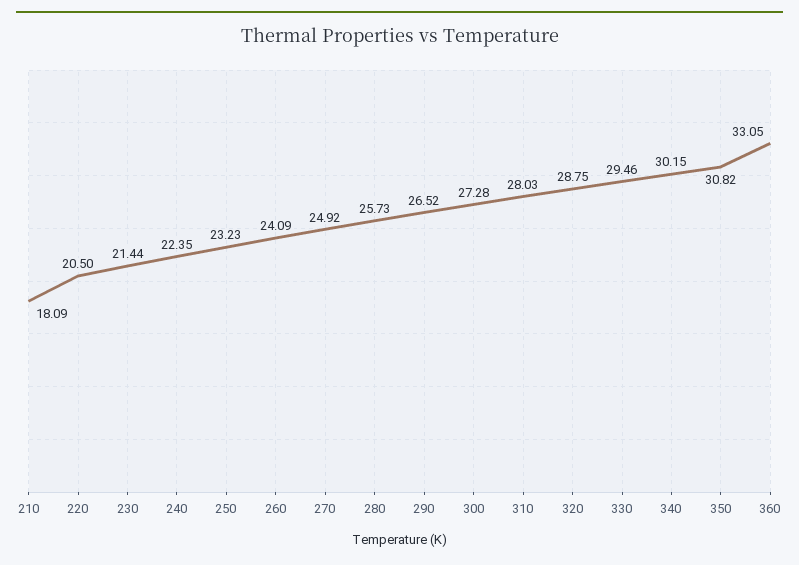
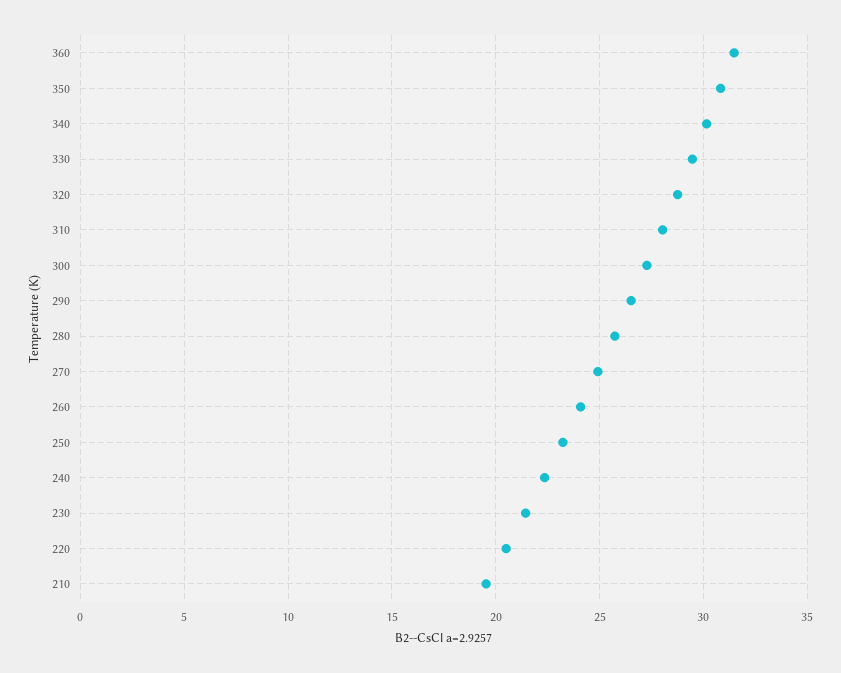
210: 18.09 -> 19.5
360: 33.05 -> 31.5

